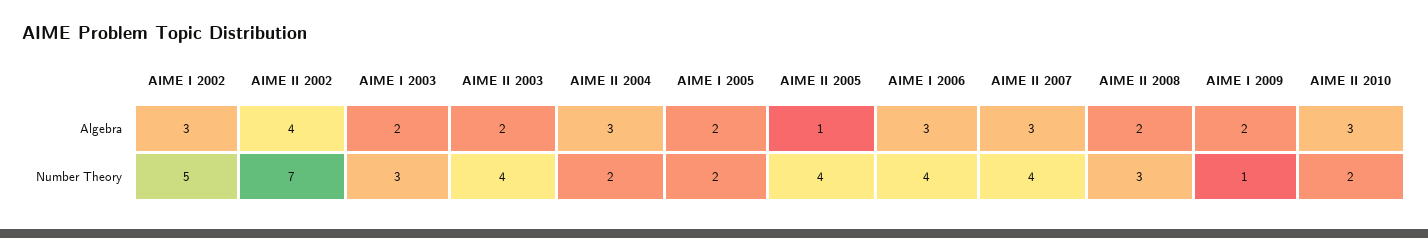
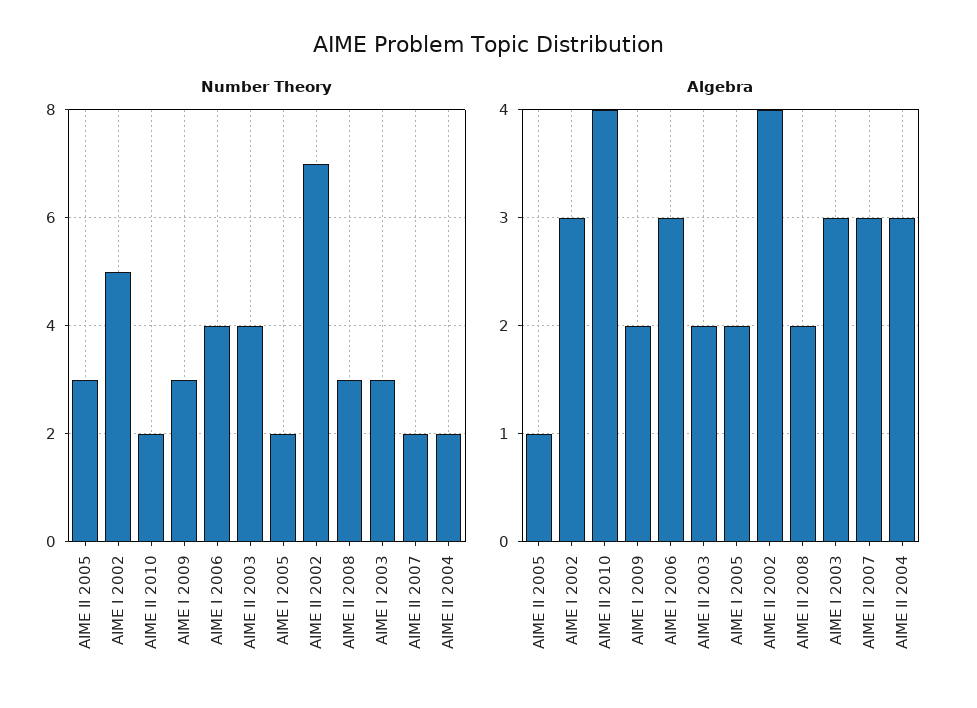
Algebra, AIME I 2003: 2 -> 3
Algebra, AIME II 2010: 3 -> 4
Number Theory, AIME II 2005: 4 -> 3
Number Theory, AIME II 2007: 4 -> 2
Number Theory, AIME I 2009: 1 -> 3

